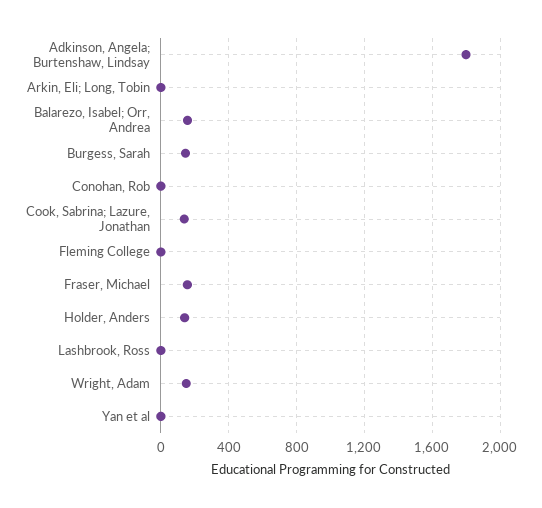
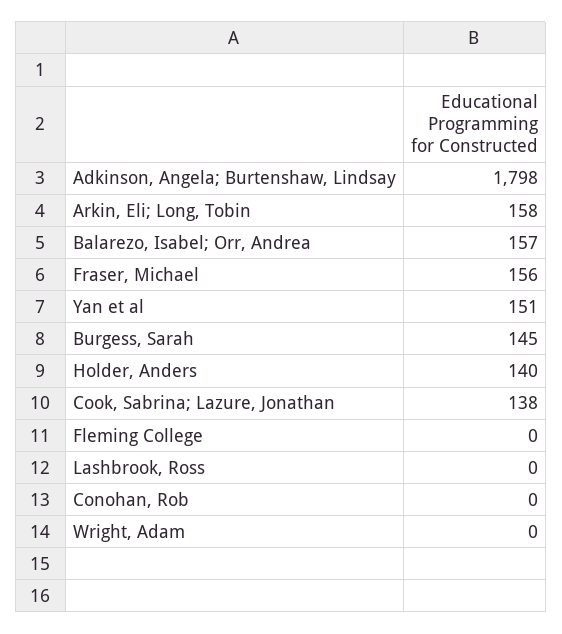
Arkin, Eli; Long, Tobin: 0 -> 158
Wright, Adam: 150 -> 0
Yan et al: 0 -> 151

